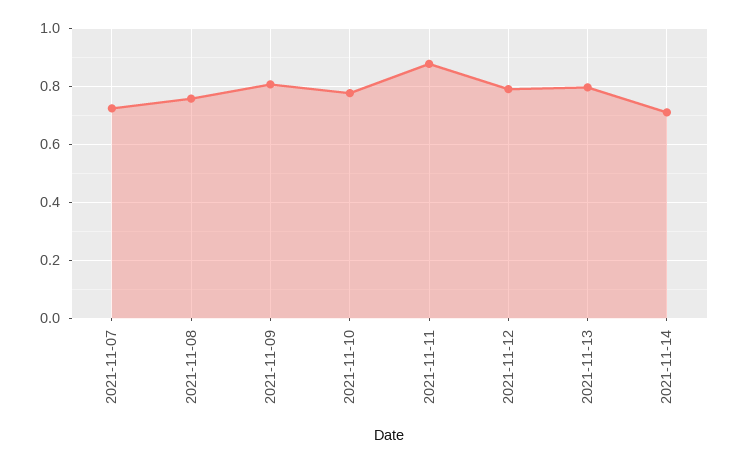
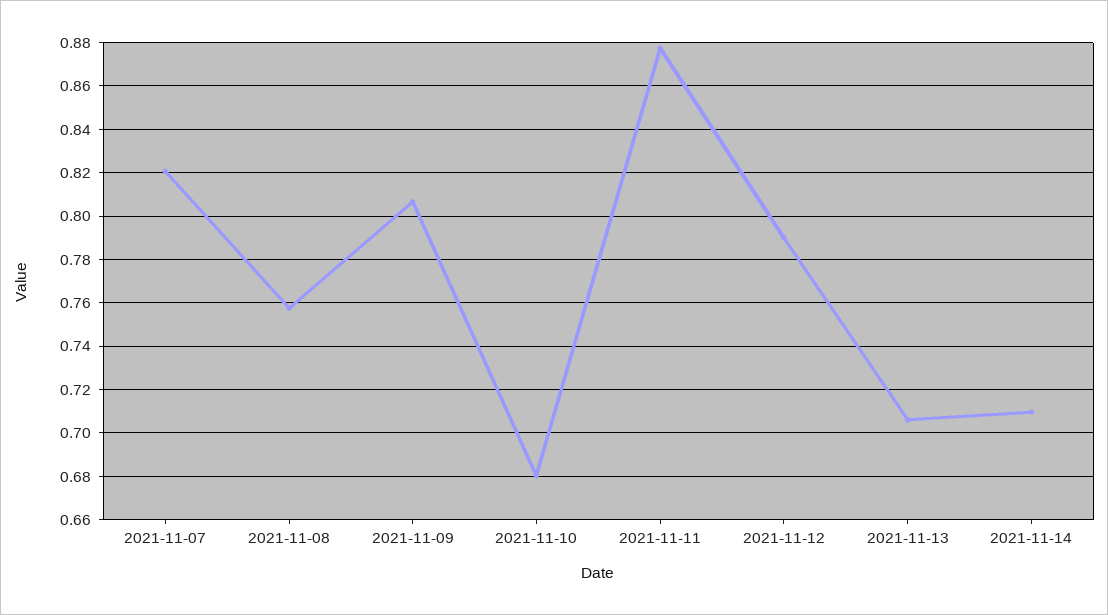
2021-11-07: 0.725 -> 0.82
2021-11-10: 0.775 -> 0.68
2021-11-13: 0.8 -> 0.705

